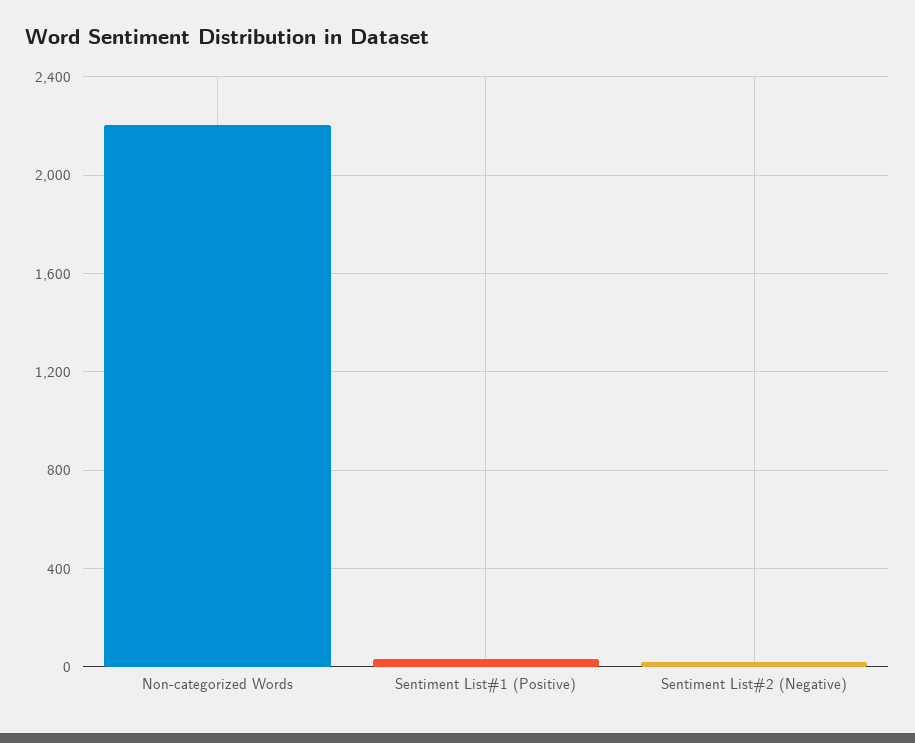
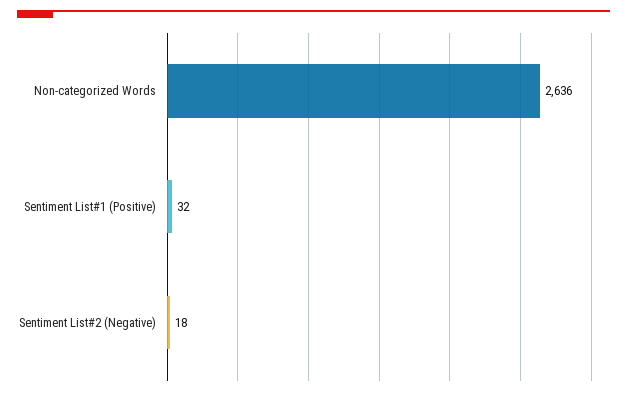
Non-categorized Words: 2200 -> 2636

